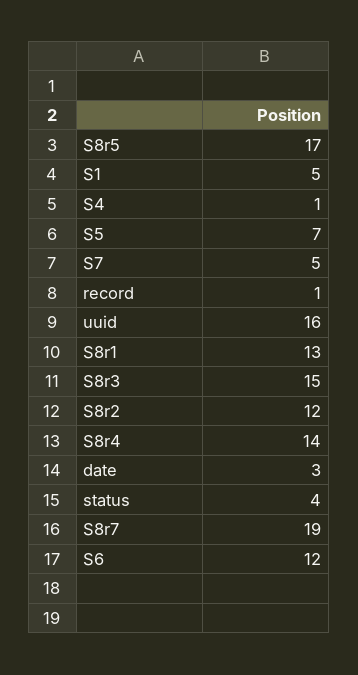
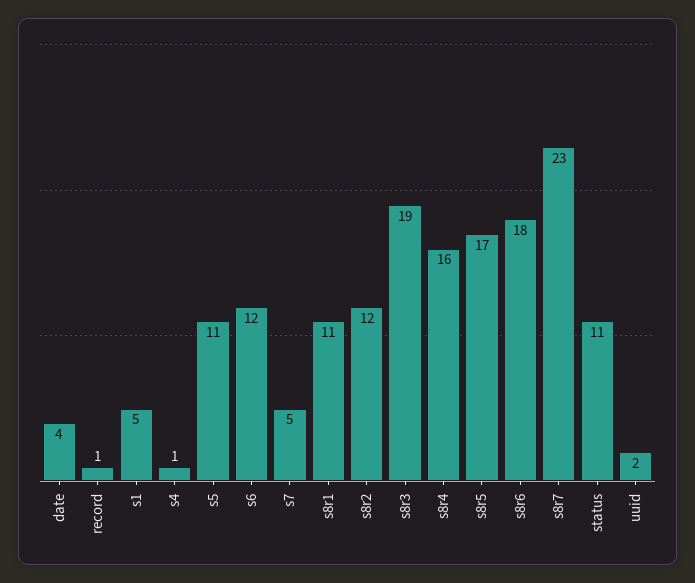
S5: 7 -> 11
uuid: 16 -> 2
S8r1: 13 -> 11
S8r3: 15 -> 19
S8r4: 14 -> 16
date: 3 -> 4
status: 4 -> 11
S8r7: 19 -> 23
s8r6: none -> 18

